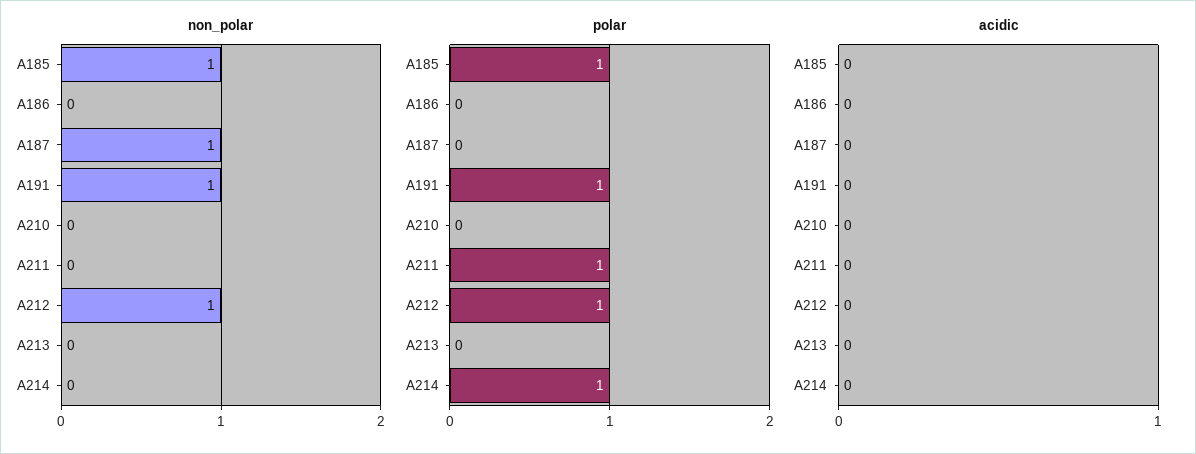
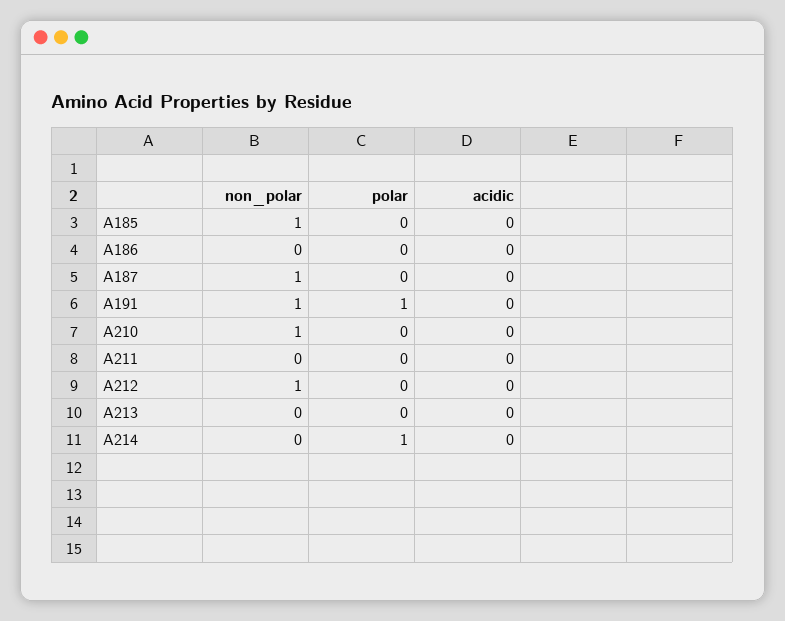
non_polar, A210: 0 -> 1
polar, A185: 1 -> 0
polar, A211: 1 -> 0
polar, A212: 1 -> 0

